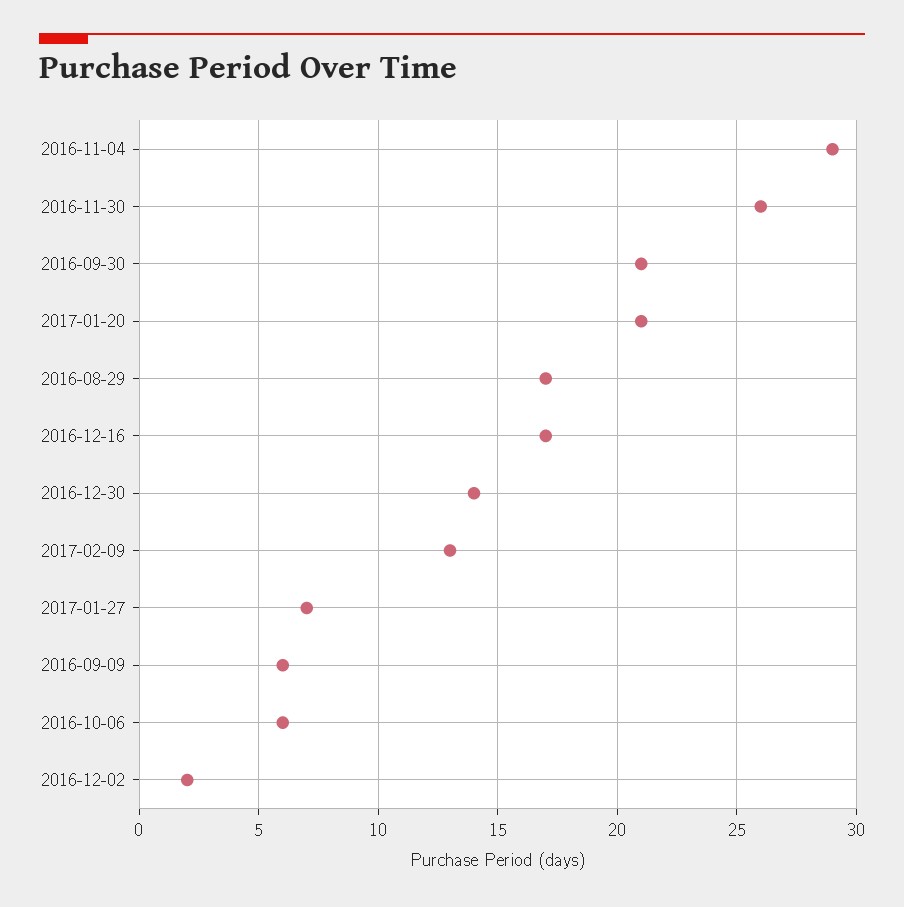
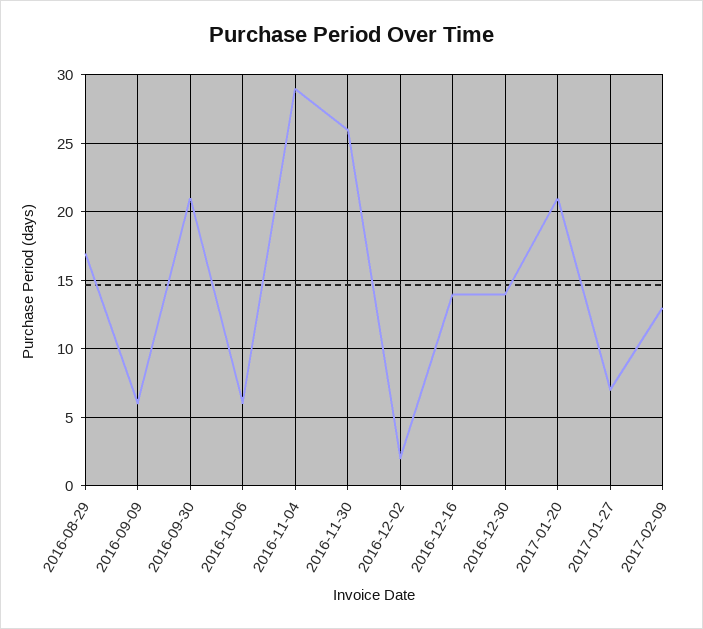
2016-12-16: 17 -> 14

